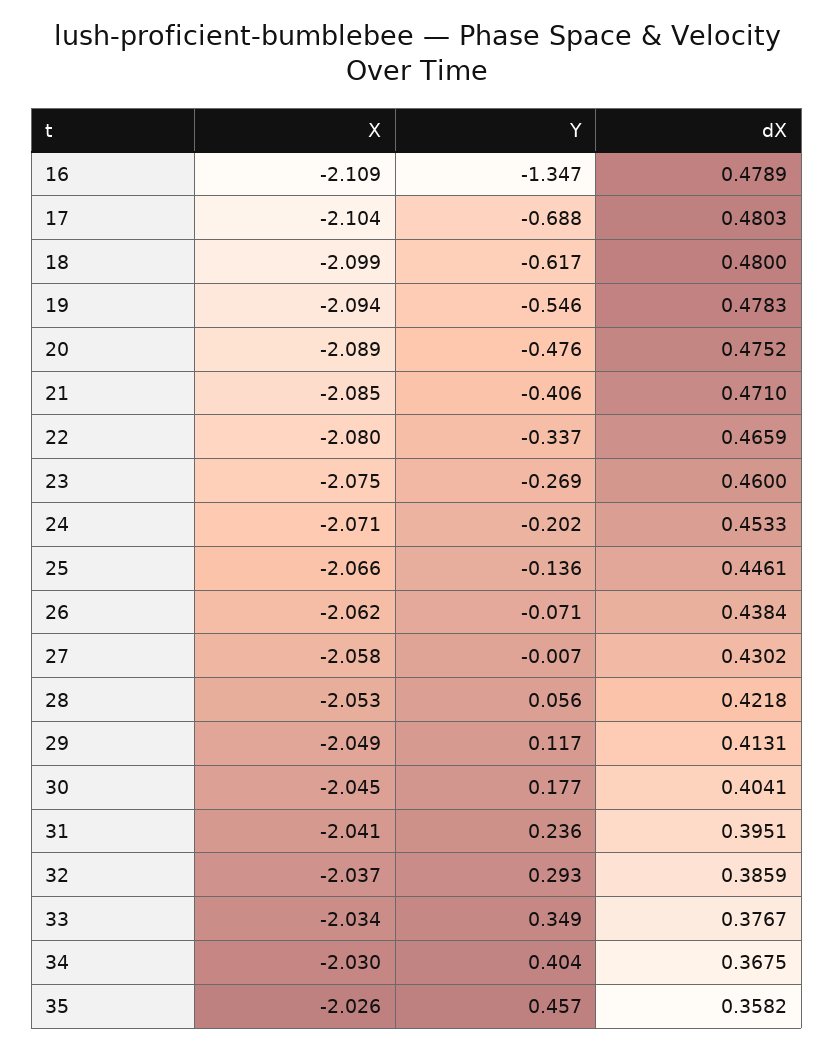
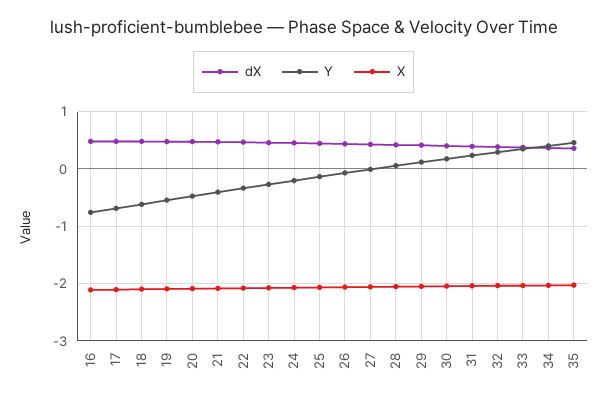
Y, 16: -1.347 -> -0.8

